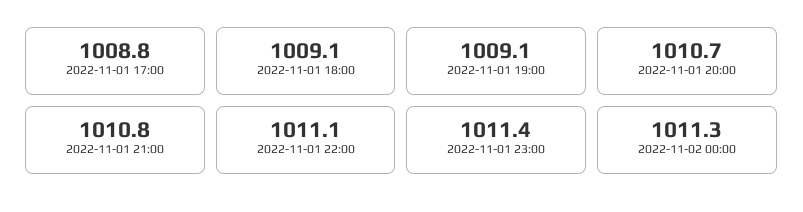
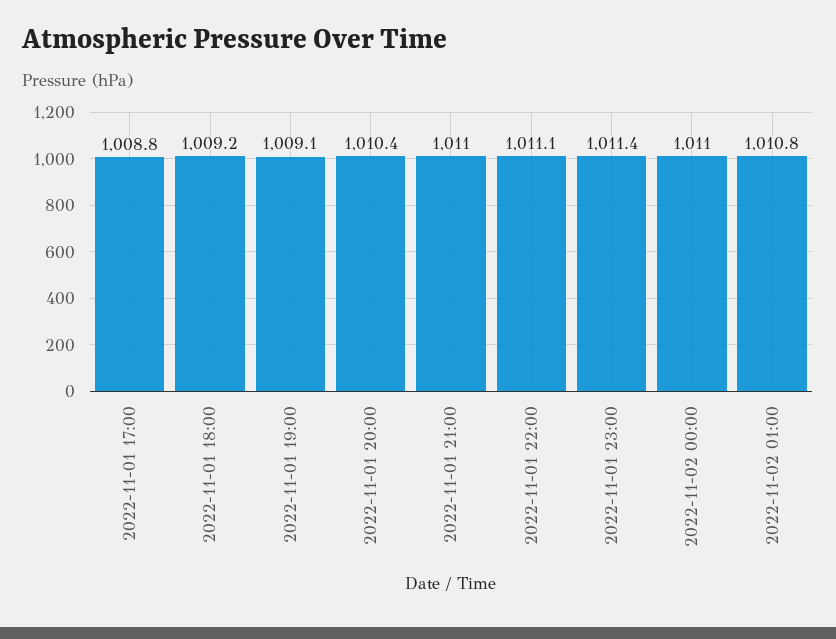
2022-11-01 18:00: 1009.1 -> 1009.2
2022-11-01 20:00: 1010.7 -> 1010.4
2022-11-01 21:00: 1010.8 -> 1011
2022-11-02 00:00: 1011.3 -> 1011
2022-11-02 01:00: none -> 1010.8

